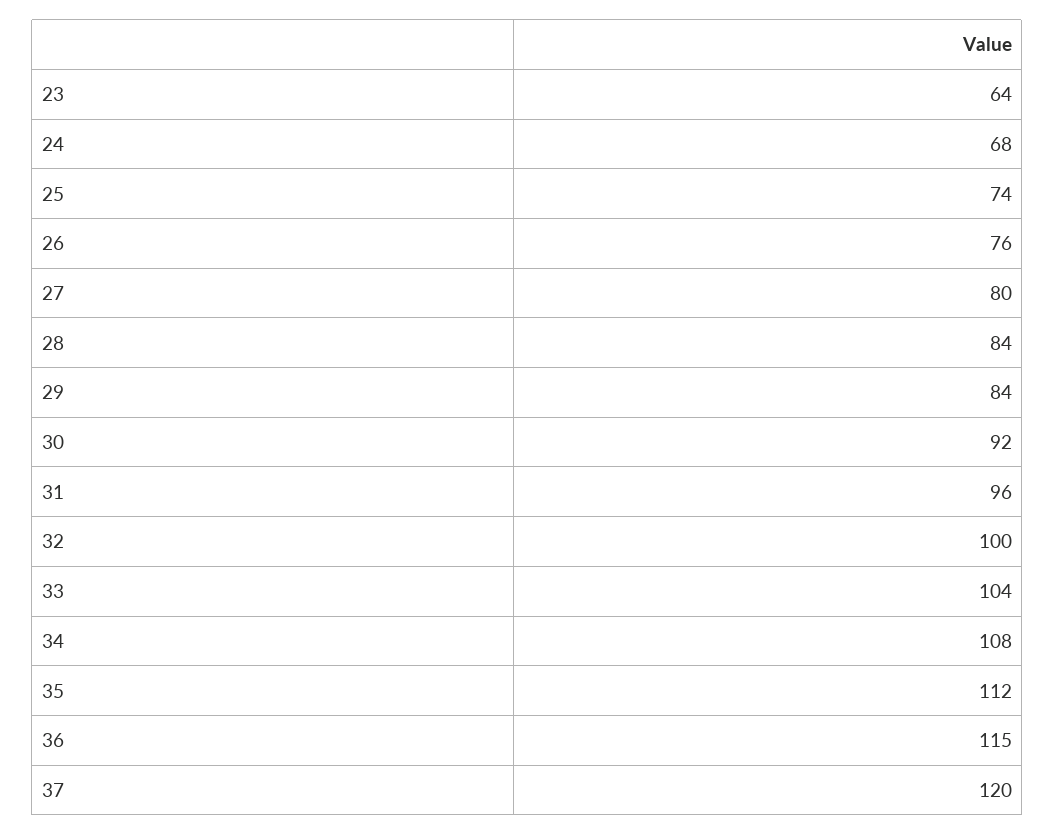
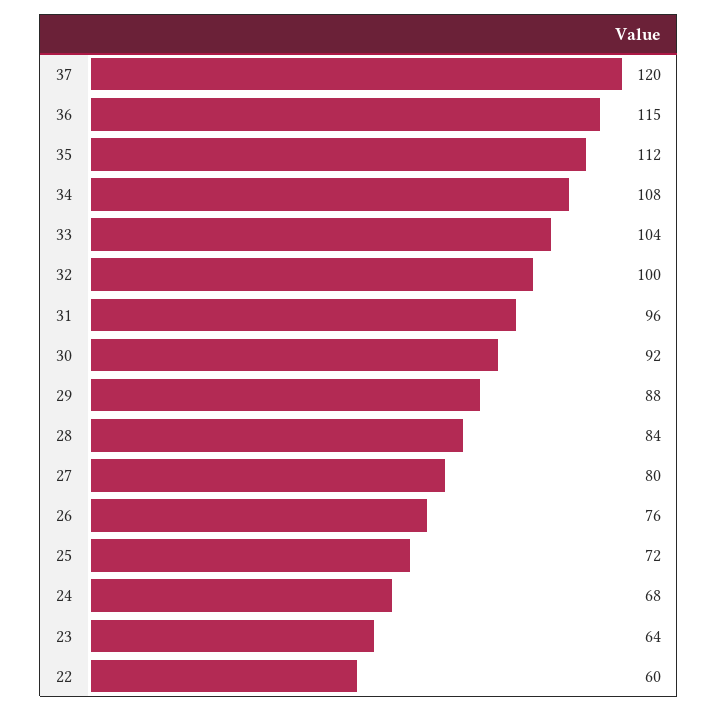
25: 74 -> 72
29: 84 -> 88
22: none -> 60

